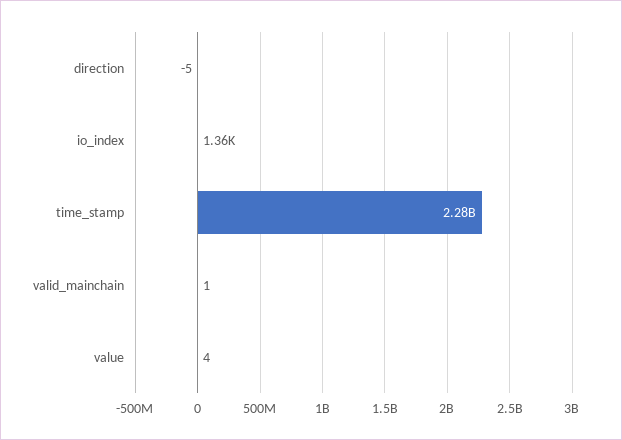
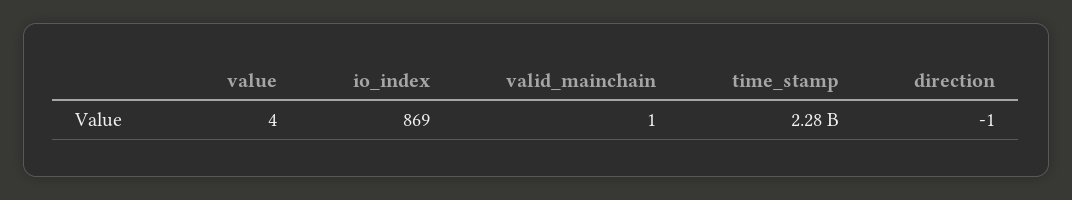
direction: -5 -> -1
io_index: 1360 -> 869

